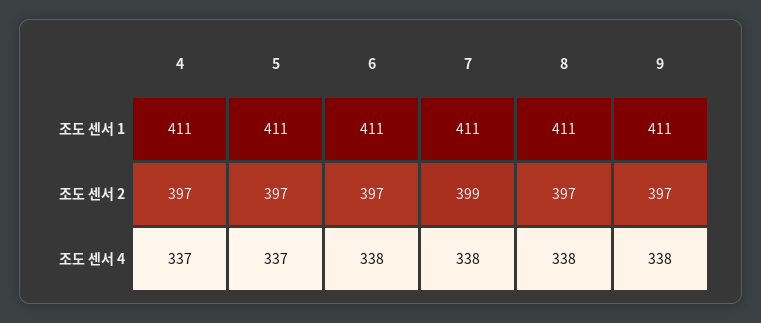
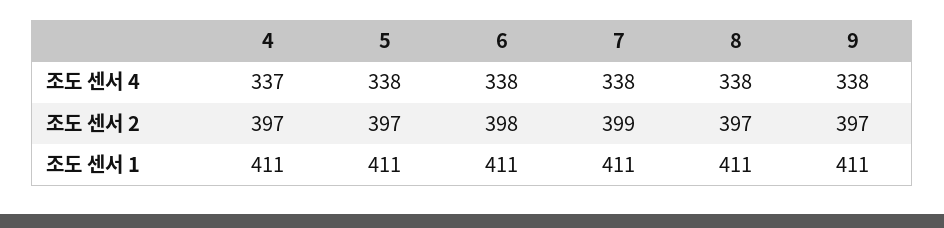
6, 조도 센서 2: 397 -> 398
5, 조도 센서 4: 337 -> 338

